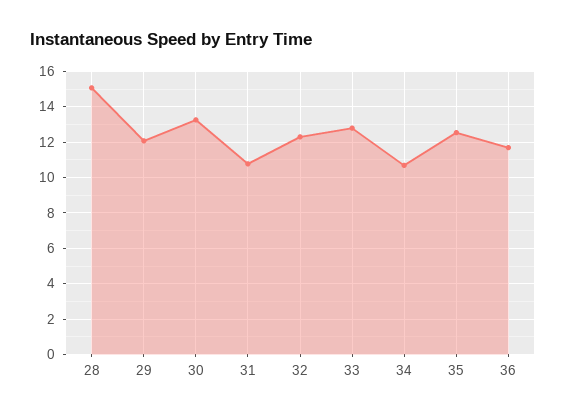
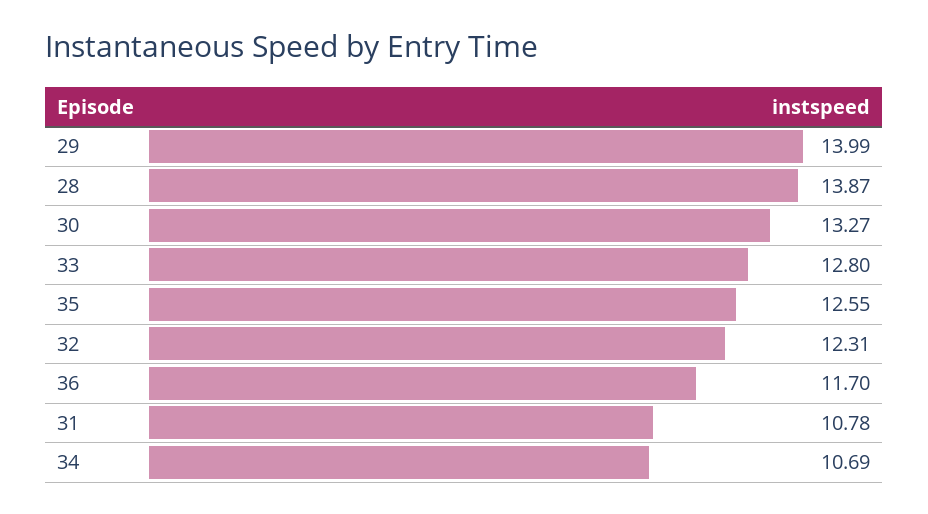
28: 15 -> 13.87
29: 12 -> 13.99

